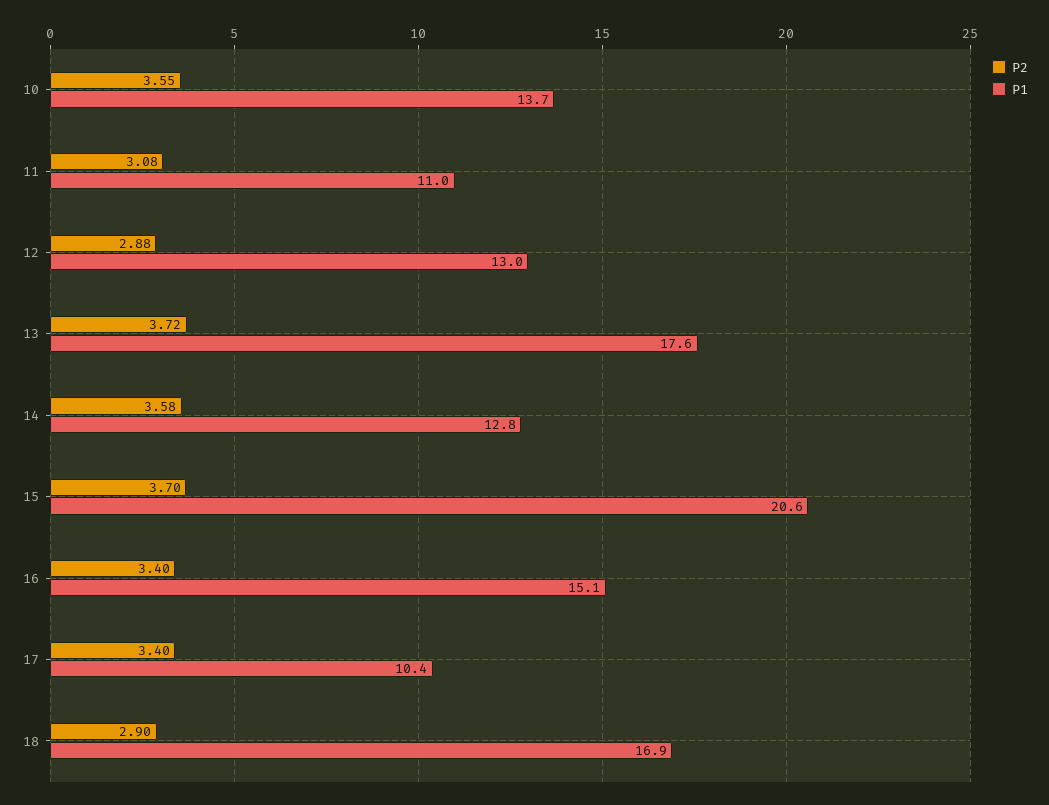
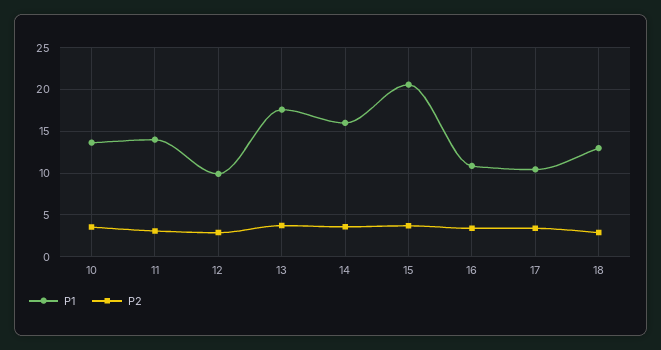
P1, 11: 11 -> 14
P1, 12: 13 -> 10
P1, 14: 12.8 -> 16
P1, 16: 15.1 -> 11
P1, 18: 16.9 -> 13

